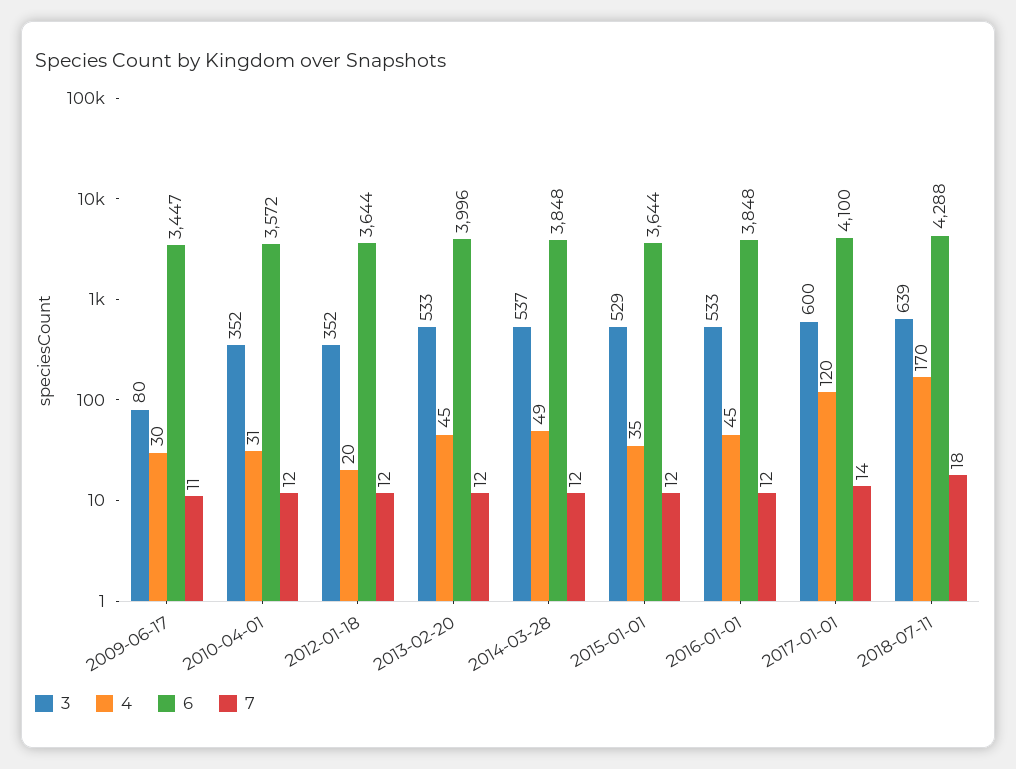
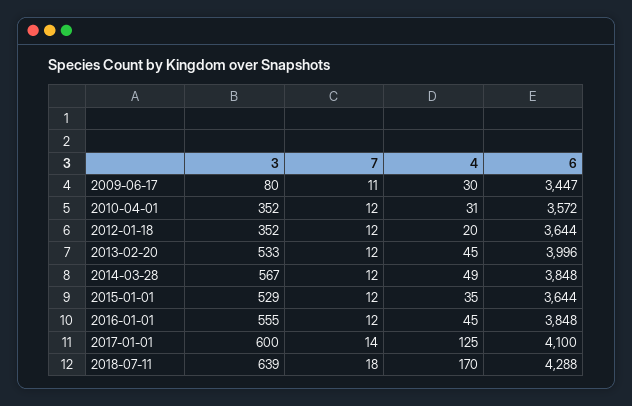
3, 2014-03-28: 537 -> 567
3, 2016-01-01: 533 -> 555
4, 2017-01-01: 120 -> 125

